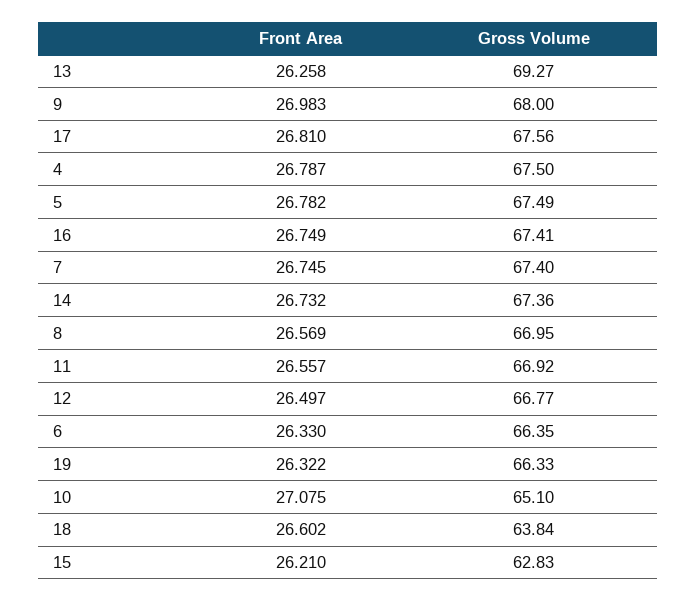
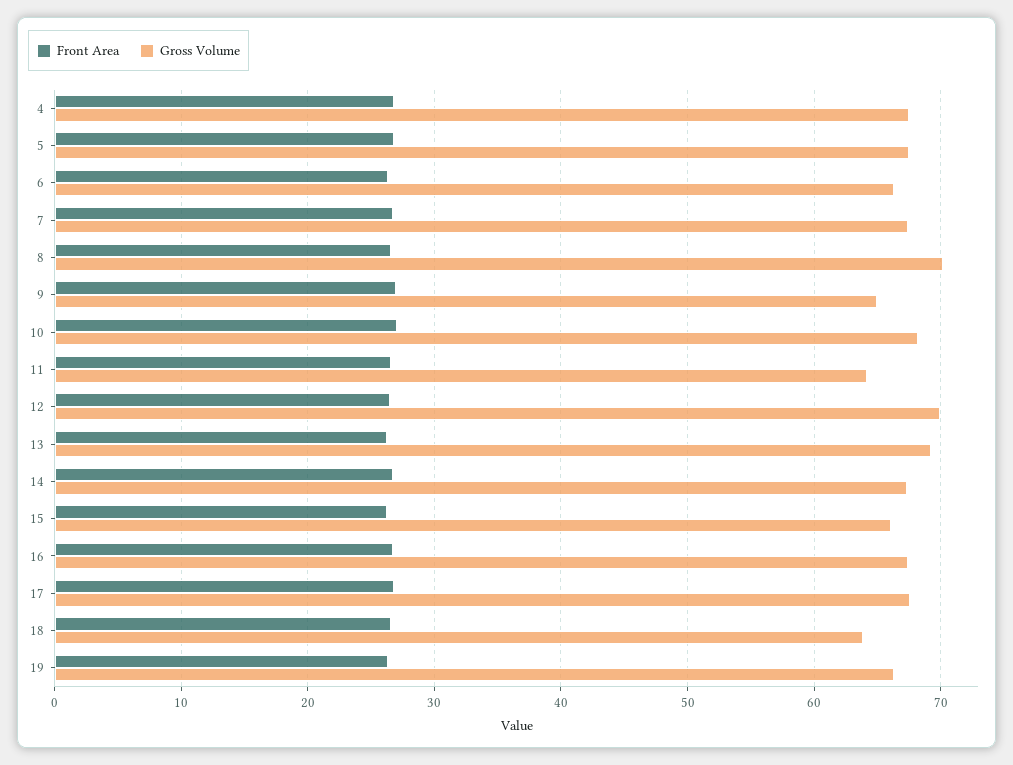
Gross Volume, 9: 68 -> 65
Gross Volume, 8: 66.95 -> 70
Gross Volume, 11: 66.92 -> 64
Gross Volume, 12: 66.77 -> 70
Gross Volume, 10: 65.1 -> 68
Gross Volume, 15: 62.83 -> 66

